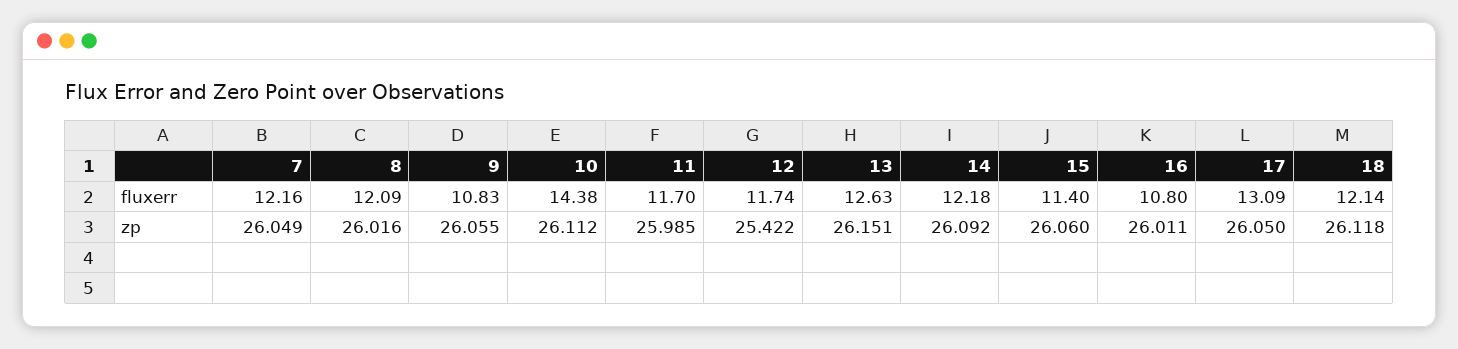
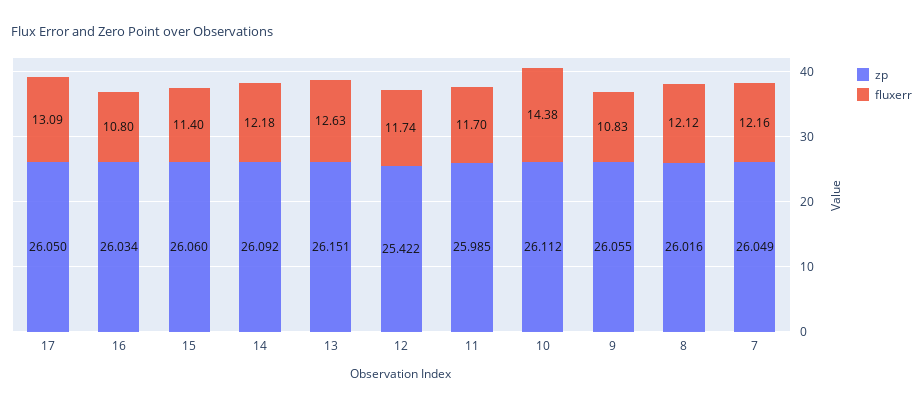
fluxerr, 8: 12.09 -> 12.12
fluxerr, 18: 12.14 -> none
zp, 16: 26.011 -> 26.034
zp, 18: 26.118 -> none

